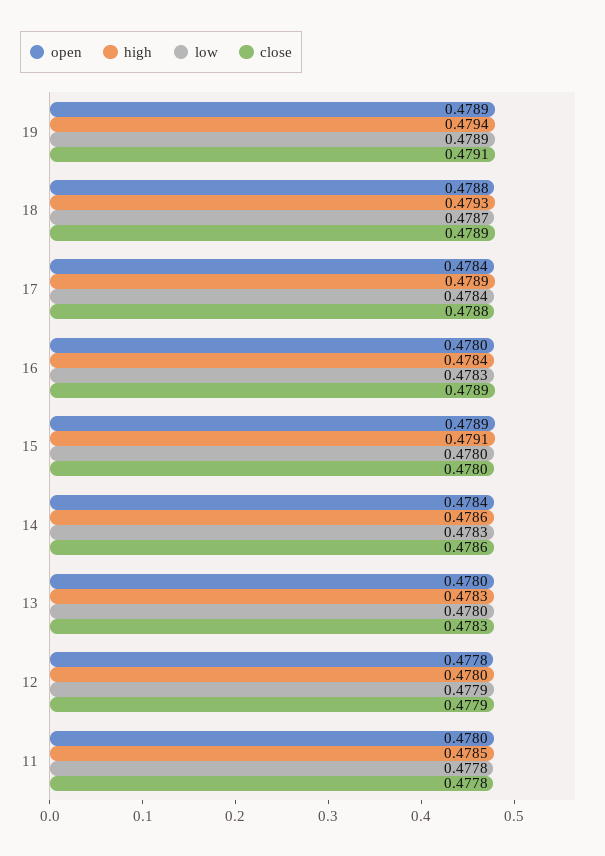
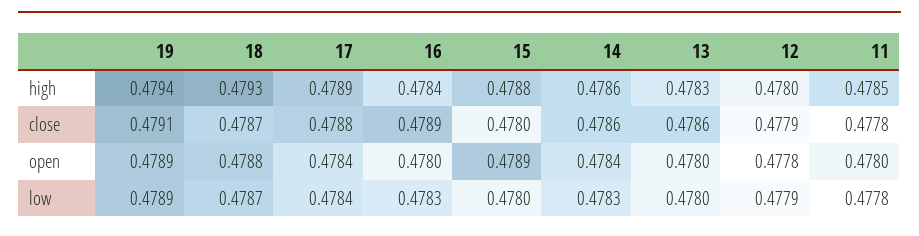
close, 18: 0.4789 -> 0.4787
high, 15: 0.4791 -> 0.4788
close, 13: 0.4783 -> 0.4786

